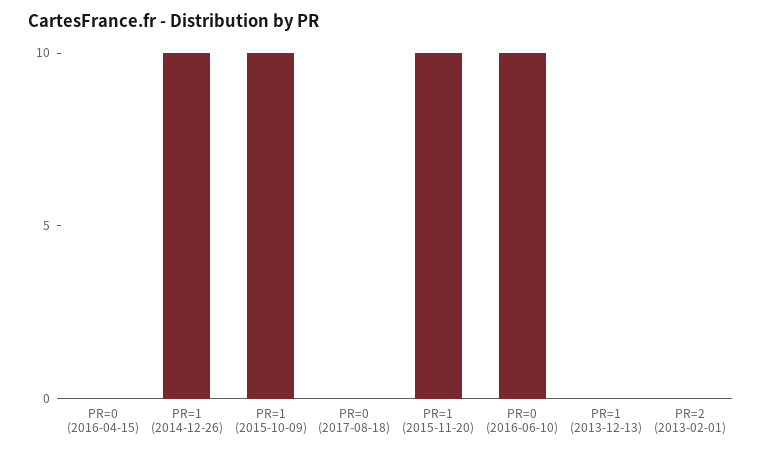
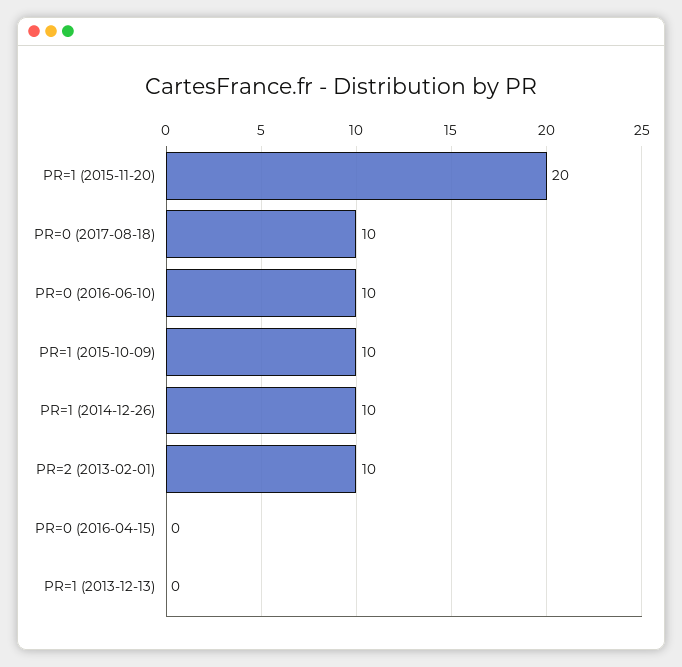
PR=0 (2017-08-18): 0 -> 10
PR=1 (2015-11-20): 10 -> 20
PR=2 (2013-02-01): 0 -> 10

